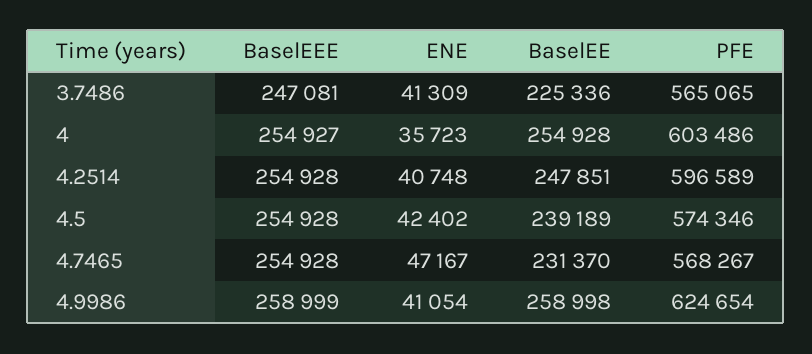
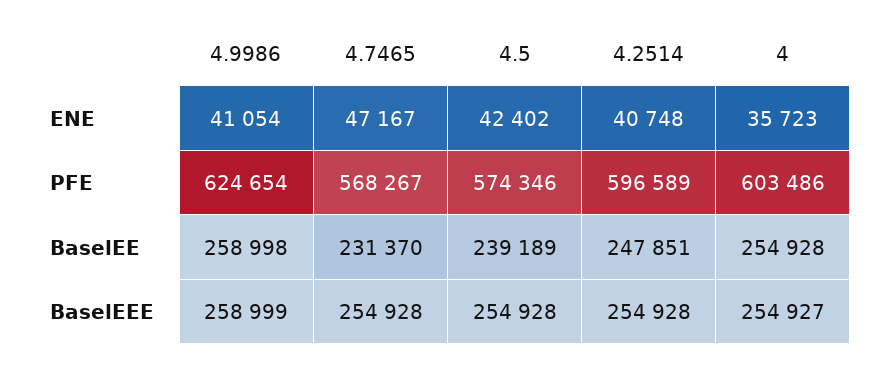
BaselEEE, 3.7486: 247081 -> none
ENE, 3.7486: 41309 -> none
BaselEE, 3.7486: 225336 -> none
PFE, 3.7486: 565065 -> none

